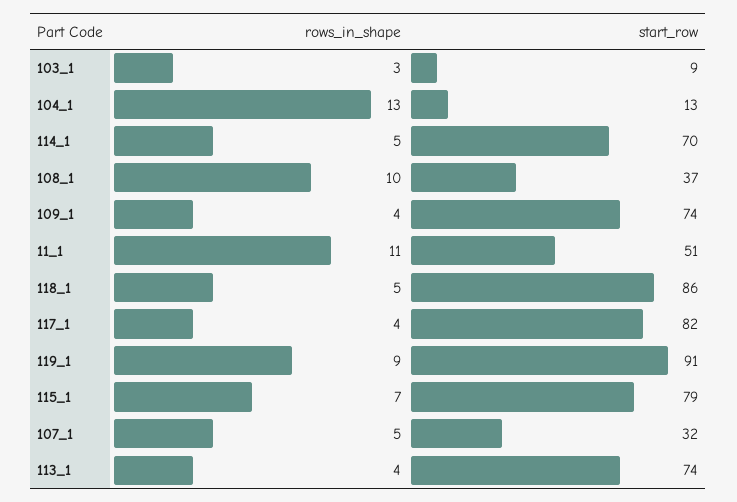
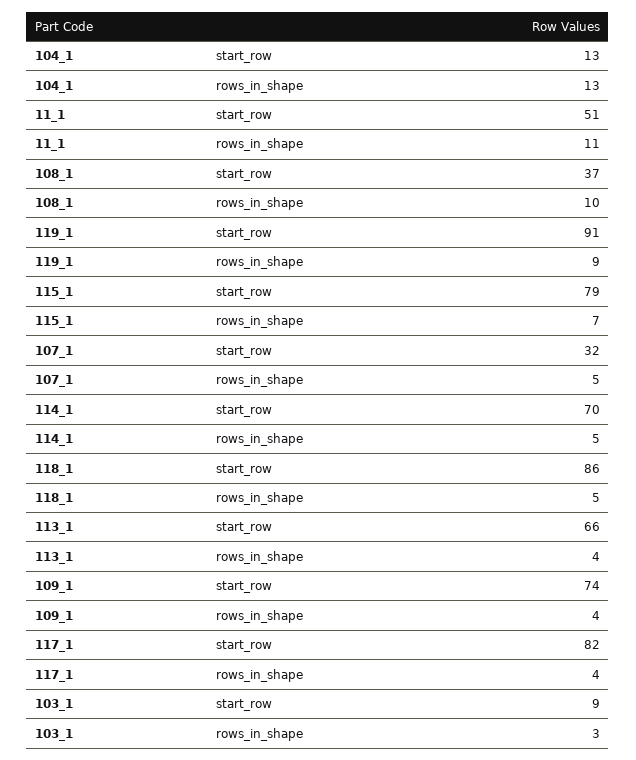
start_row, 113_1: 74 -> 66

